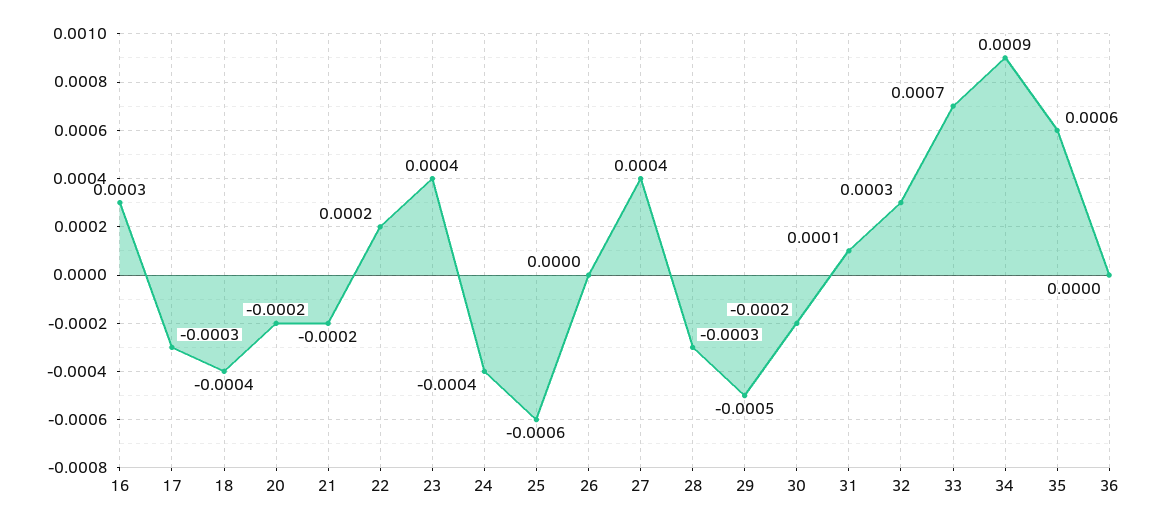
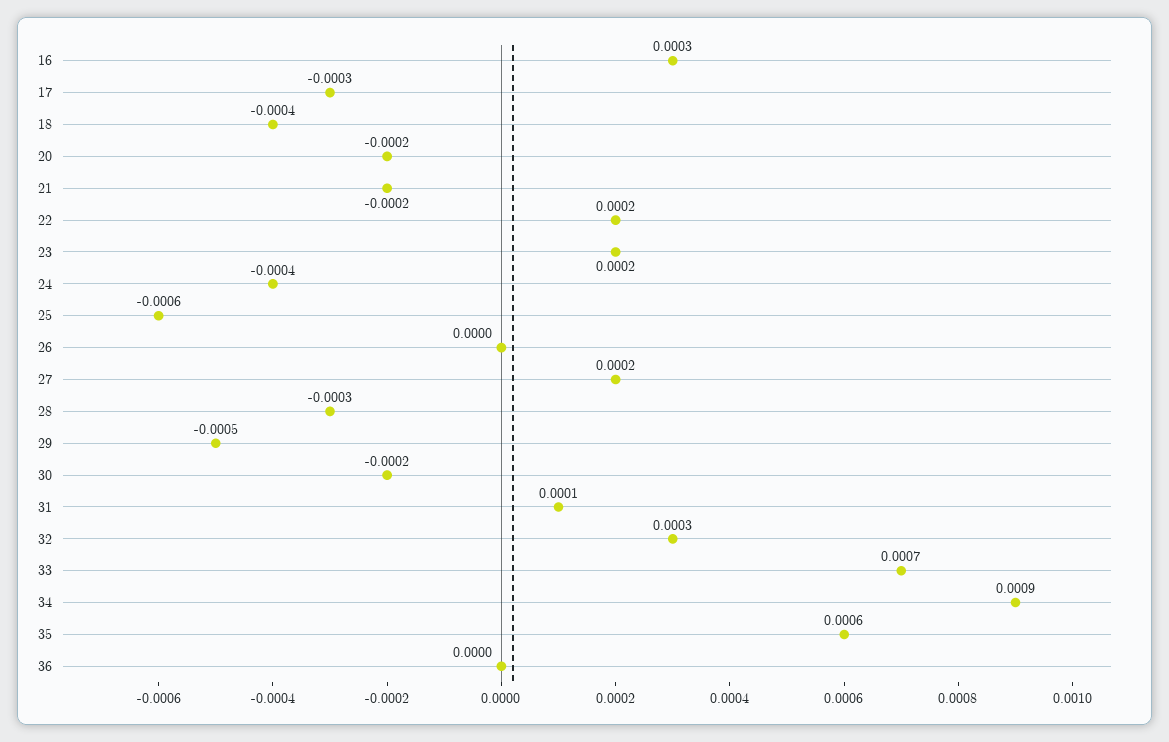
23: 0.0004 -> 0.0002
27: 0.0004 -> 0.0002

